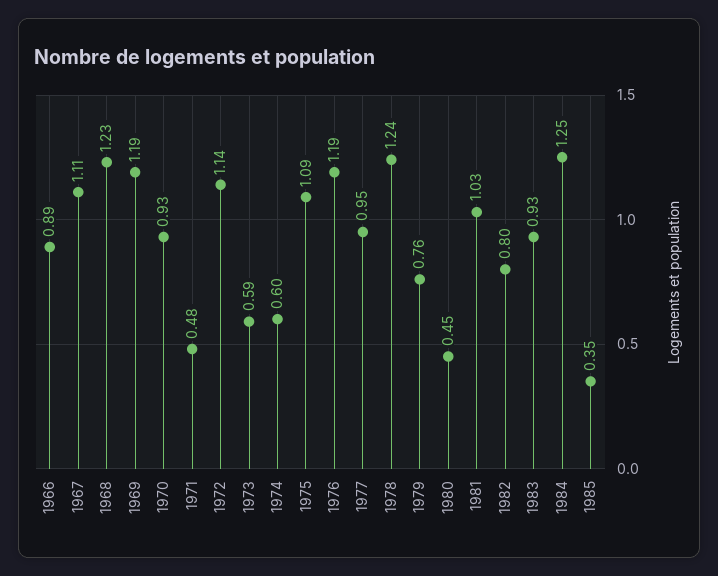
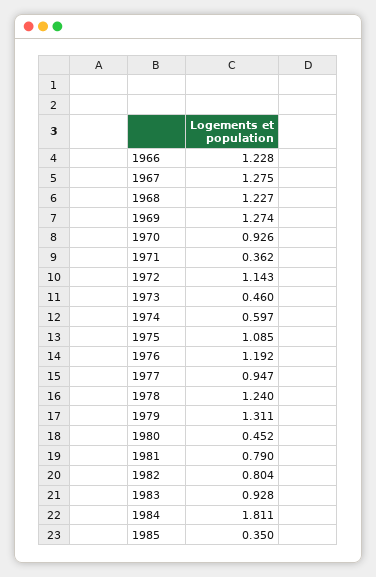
1966: 0.89 -> 1.228
1967: 1.11 -> 1.275
1969: 1.19 -> 1.274
1971: 0.48 -> 0.362
1973: 0.59 -> 0.46
1979: 0.76 -> 1.311
1981: 1.03 -> 0.79
1984: 1.25 -> 1.811

